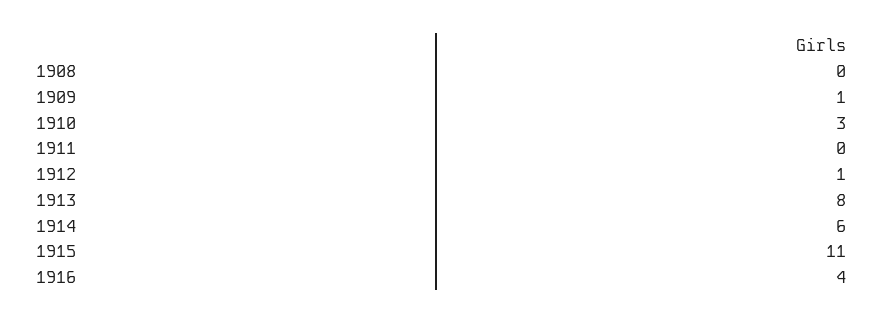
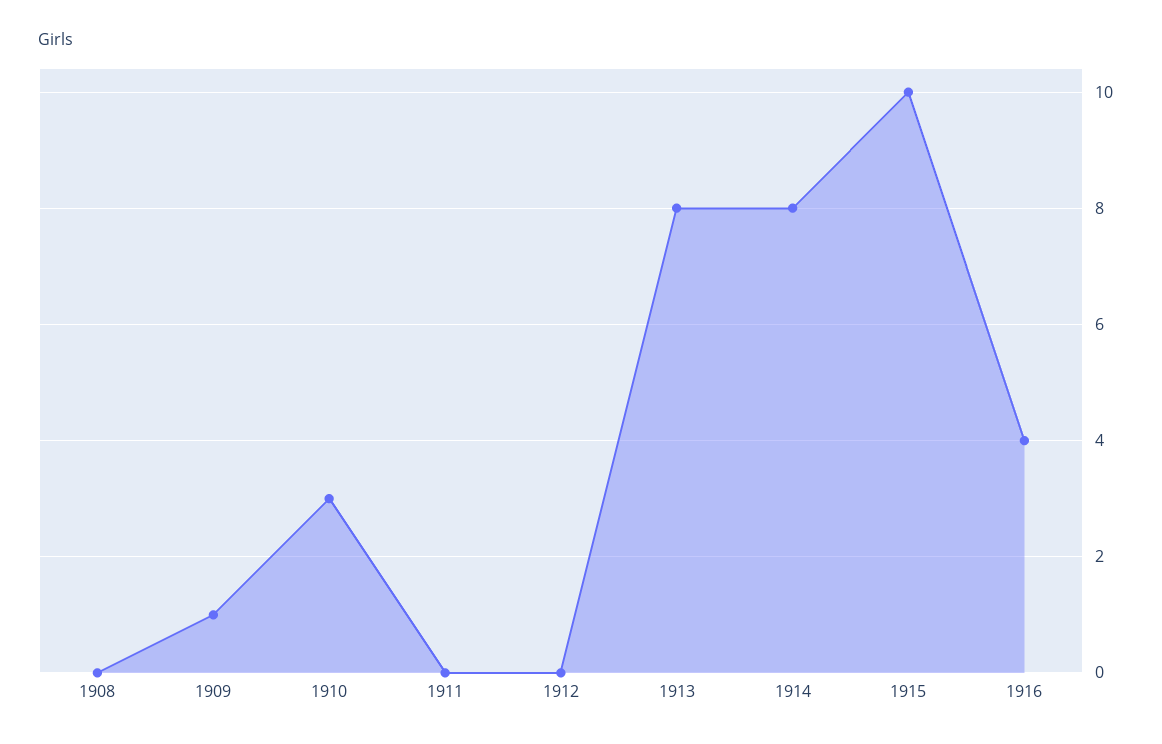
1912: 1 -> 0
1914: 6 -> 8
1915: 11 -> 10

